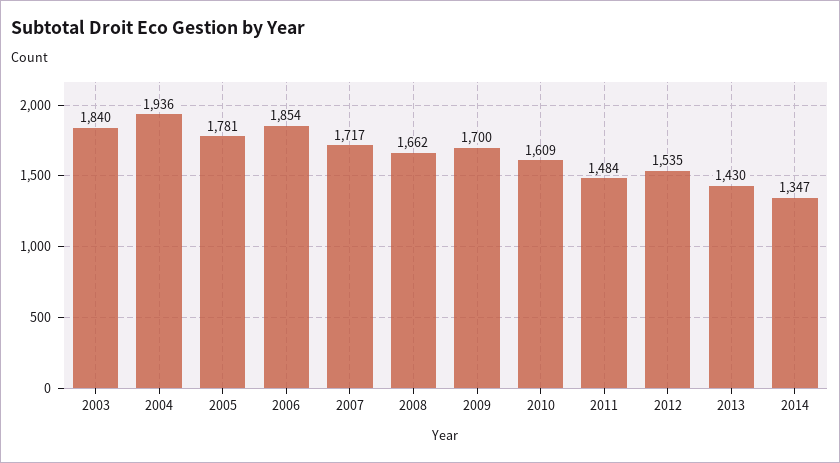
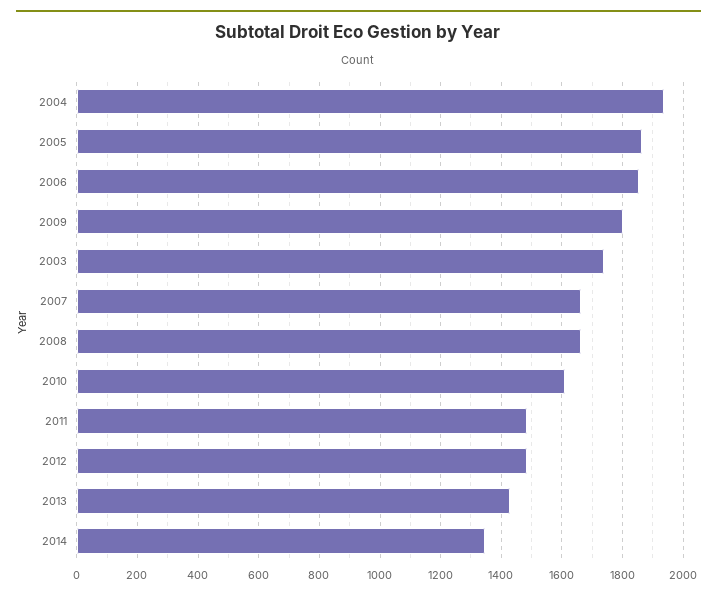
2003: 1840 -> 1740
2005: 1781 -> 1860
2007: 1717 -> 1660
2009: 1700 -> 1800
2012: 1535 -> 1480

